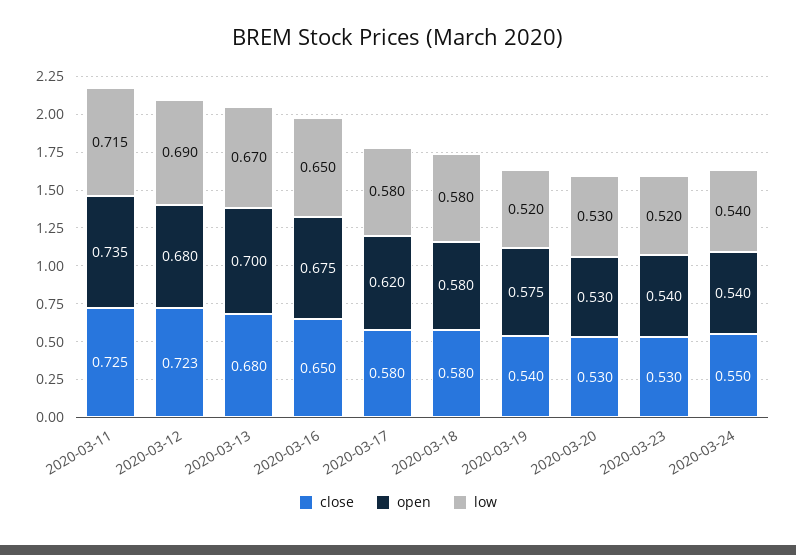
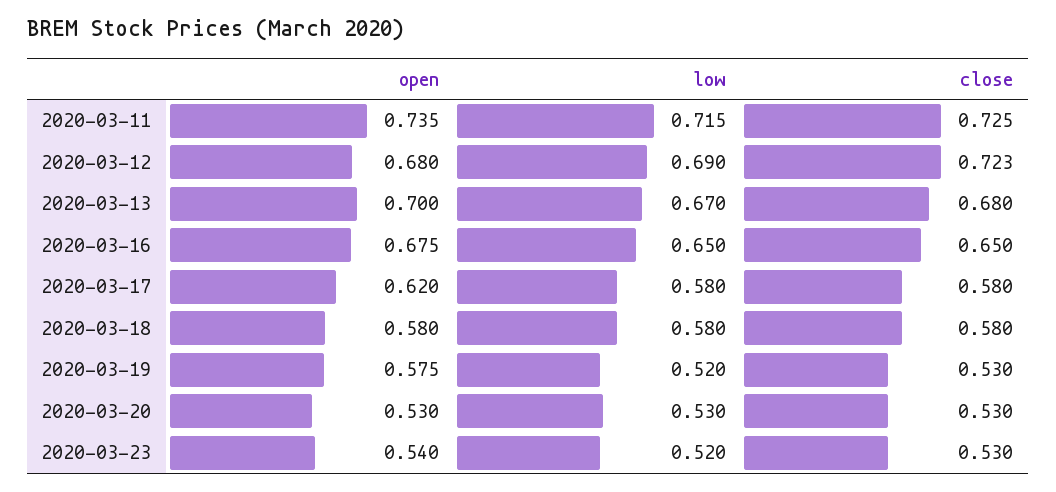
close, 2020-03-19: 0.54 -> 0.53
close, 2020-03-24: 0.55 -> none
open, 2020-03-24: 0.54 -> none
low, 2020-03-24: 0.54 -> none

